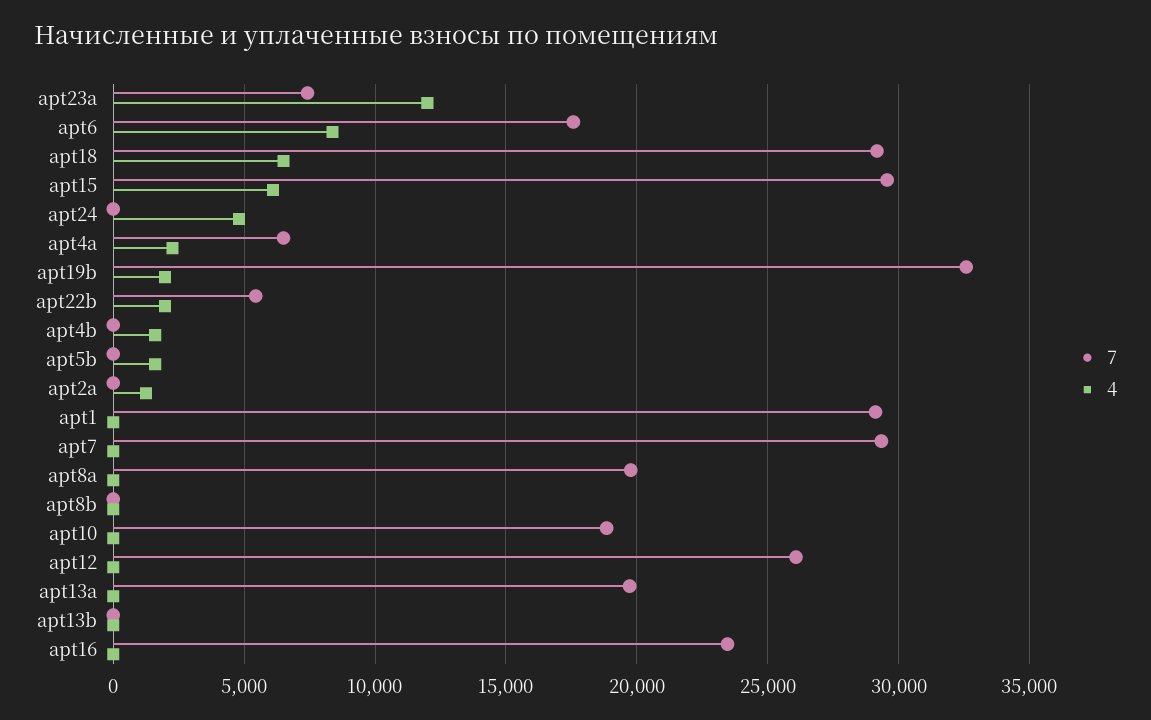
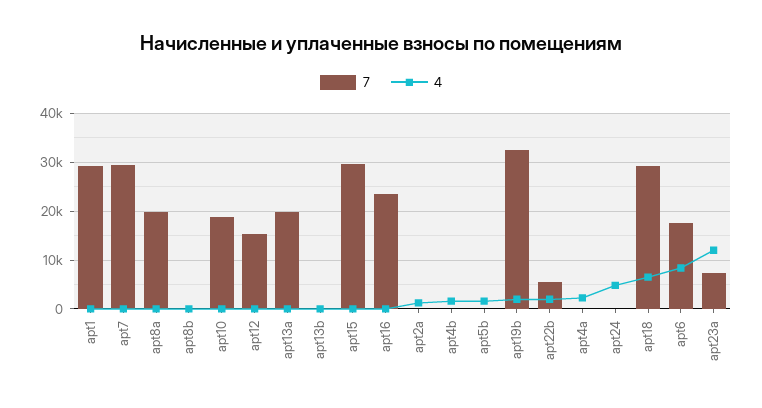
4, apt15: 6000 -> 0
7, apt4a: 6500 -> 0
7, apt12: 26000 -> 16000

